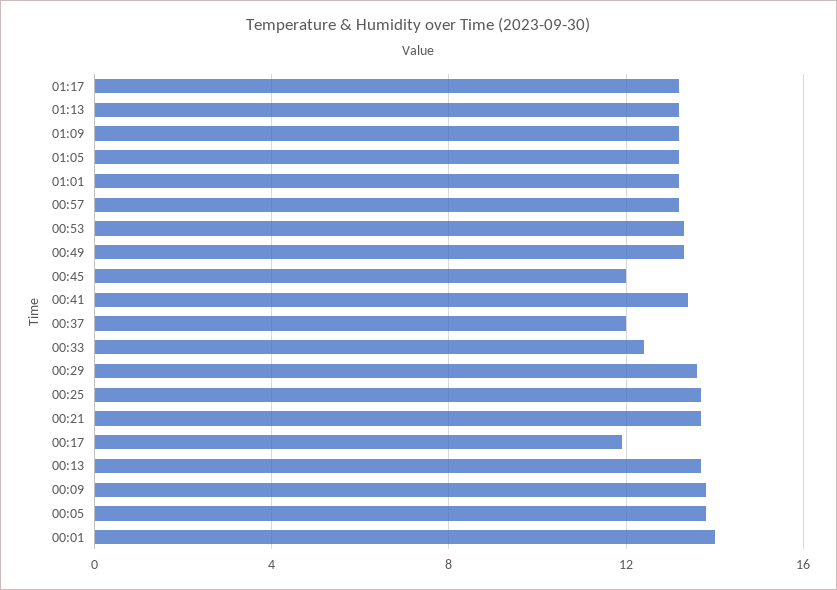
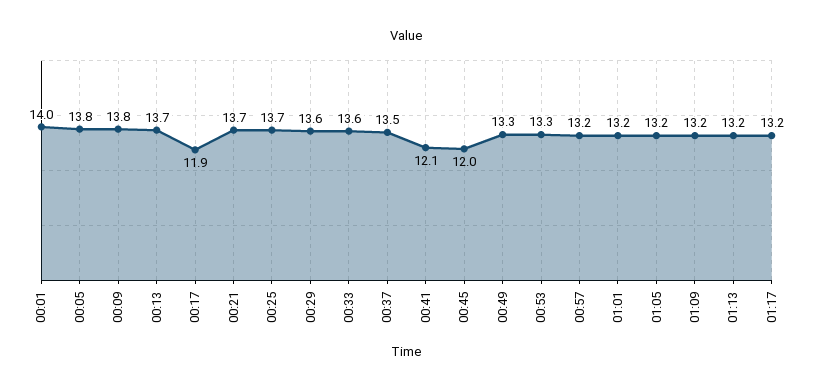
00:41: 13.5 -> 12.1
00:37: 12 -> 13.5
00:33: 12.5 -> 13.6

